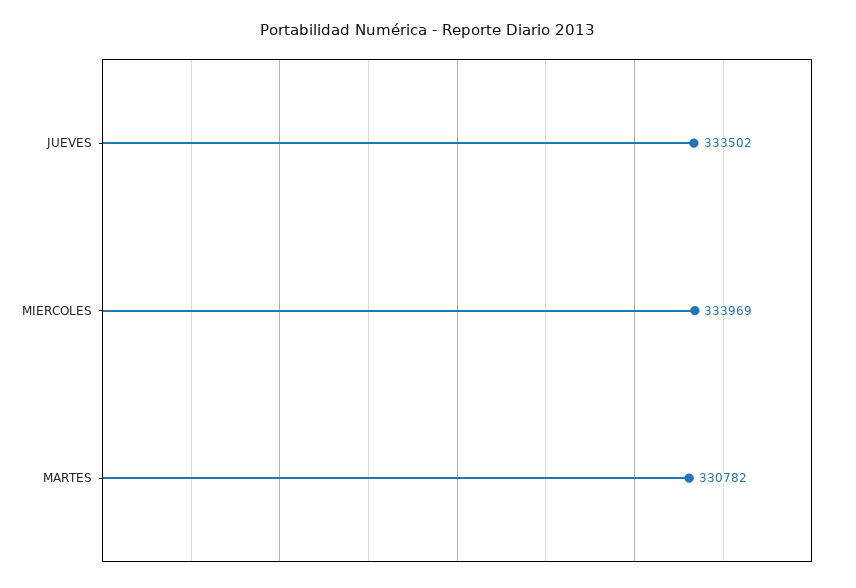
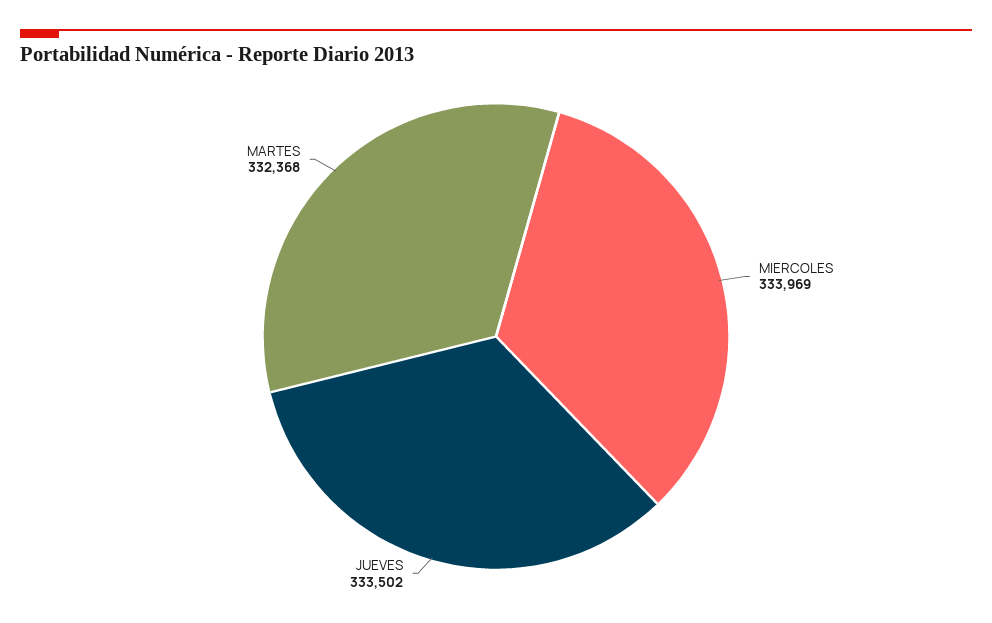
MARTES: 330782 -> 332368

